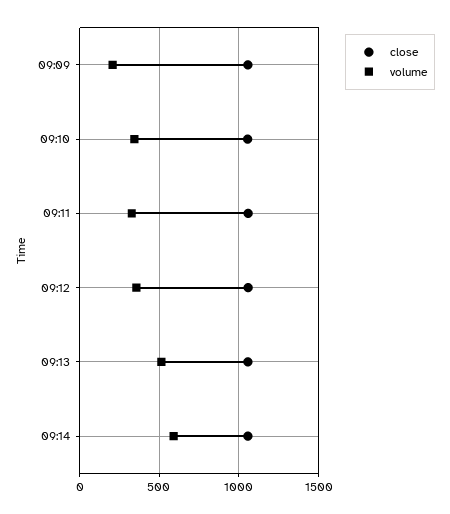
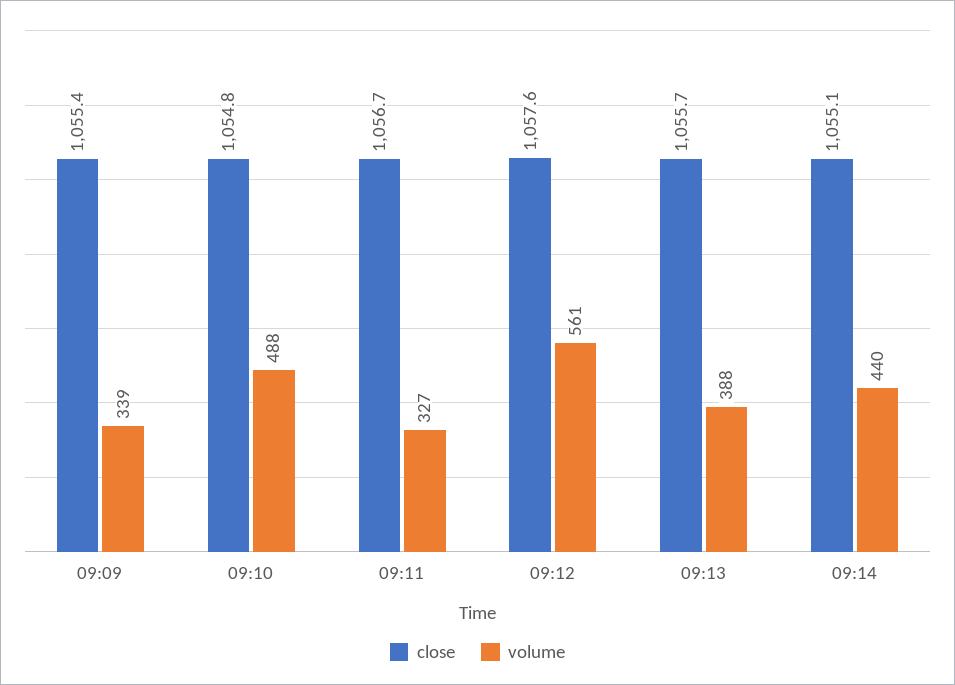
volume, 09:09: 200 -> 339
volume, 09:10: 350 -> 488
volume, 09:12: 350 -> 561
volume, 09:13: 500 -> 388
volume, 09:14: 600 -> 440

